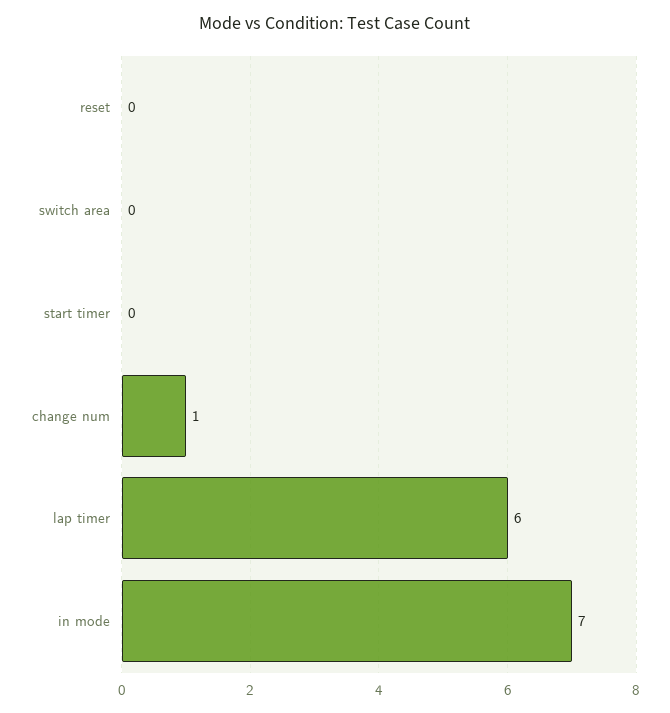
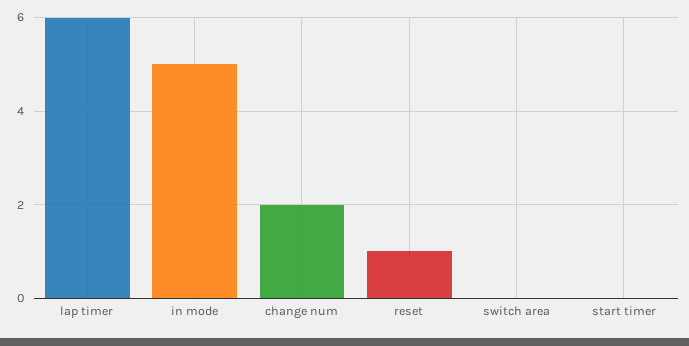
reset: 0 -> 1
change num: 1 -> 2
in mode: 7 -> 5

